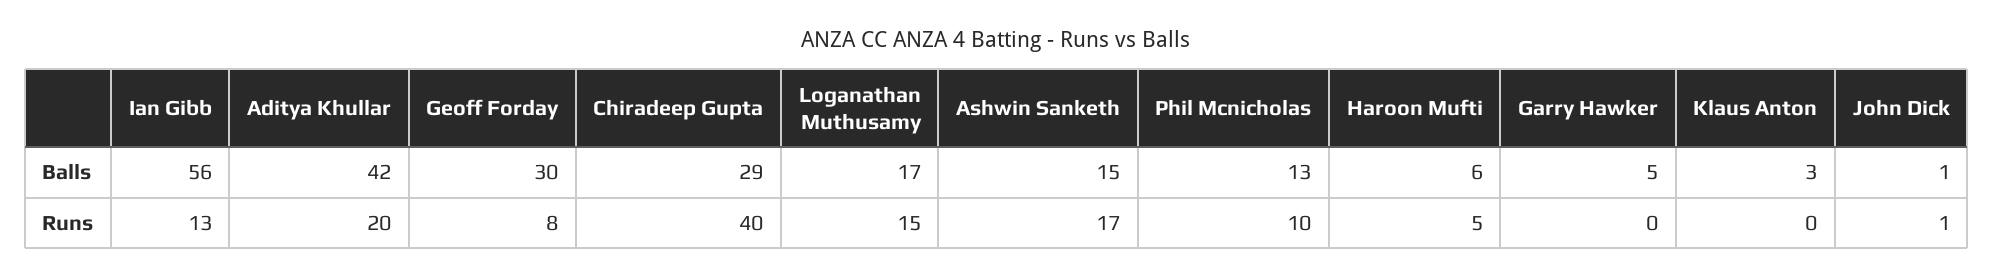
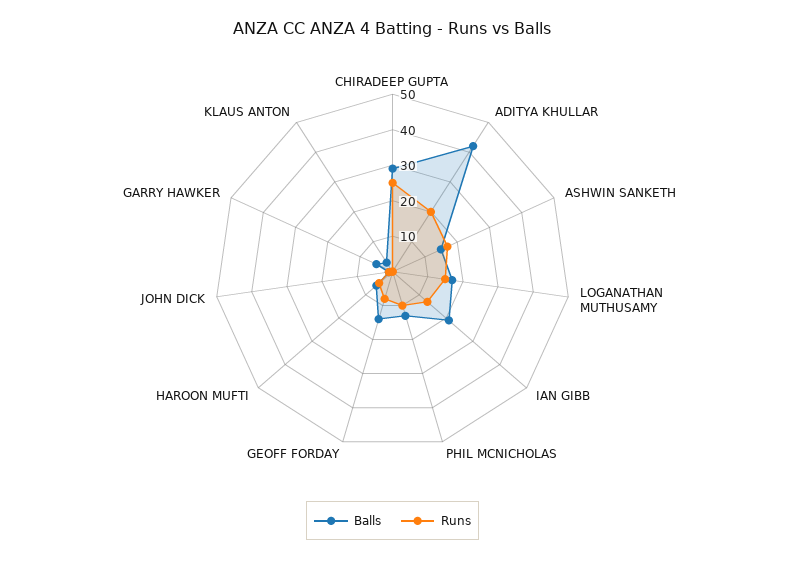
Balls, Ian Gibb: 56 -> 20
Balls, Geoff Forday: 30 -> 15
Runs, Chiradeep Gupta: 40 -> 25

